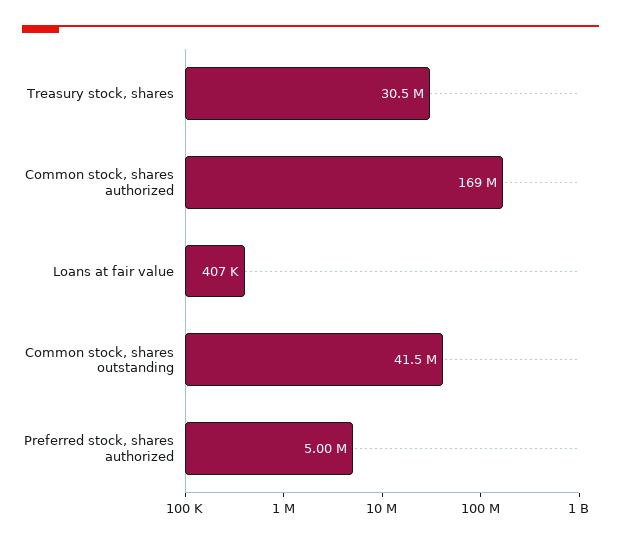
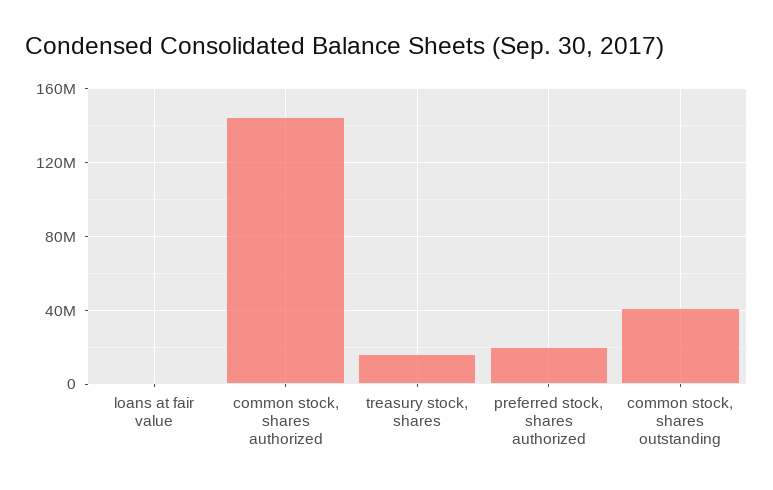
Treasury stock, shares: 30500000 -> 15000000
Common stock, shares authorized: 169000000 -> 145000000
Preferred stock, shares authorized: 5000000 -> 20000000

